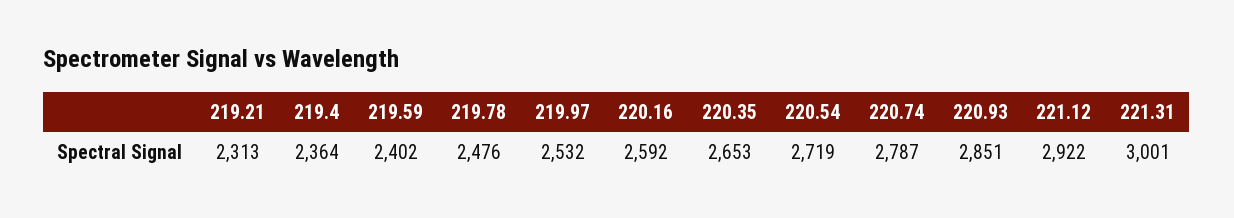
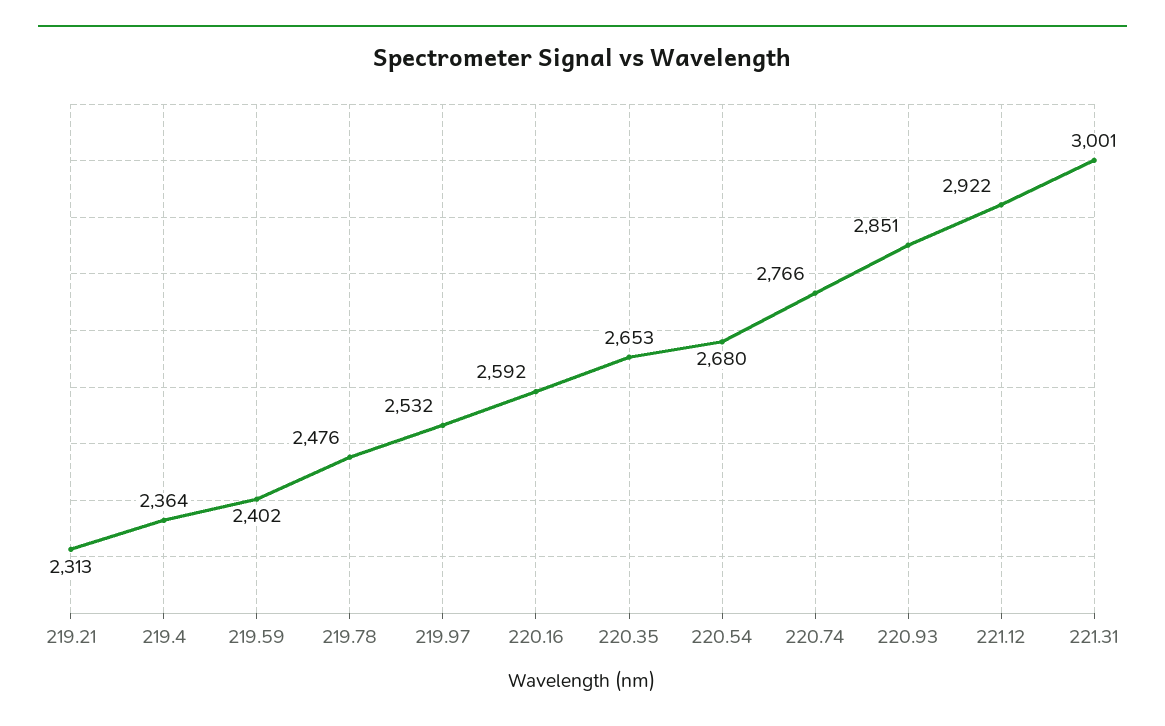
220.54: 2719 -> 2680
220.74: 2787 -> 2766

